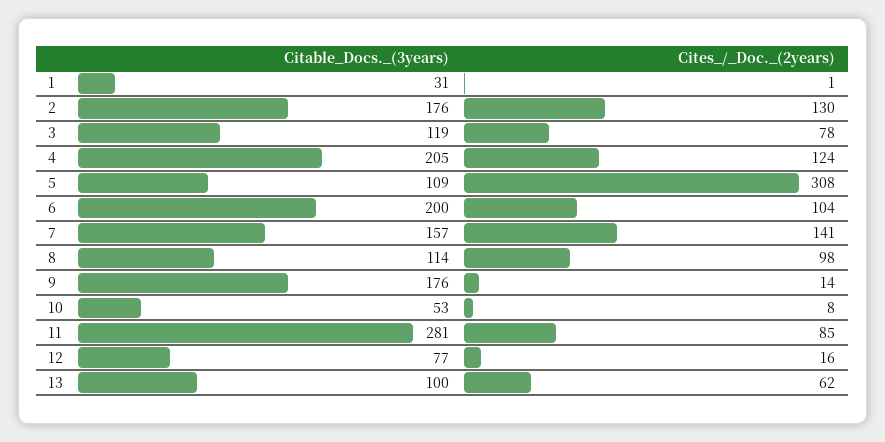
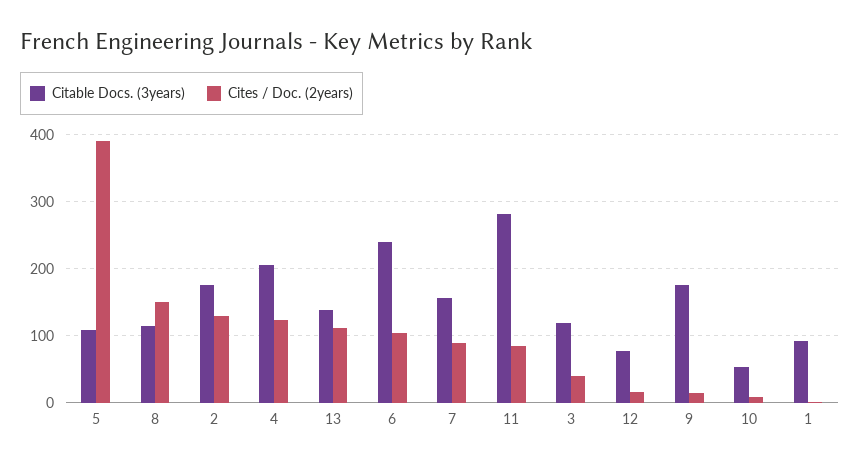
Citable_Docs._(3years), 1: 31 -> 90
Cites_/_Doc._(2years), 3: 78 -> 40
Cites_/_Doc._(2years), 5: 308 -> 390
Citable_Docs._(3years), 6: 200 -> 240
Cites_/_Doc._(2years), 7: 141 -> 90
Cites_/_Doc._(2years), 8: 98 -> 150
Citable_Docs._(3years), 13: 100 -> 140
Cites_/_Doc._(2years), 13: 62 -> 110

